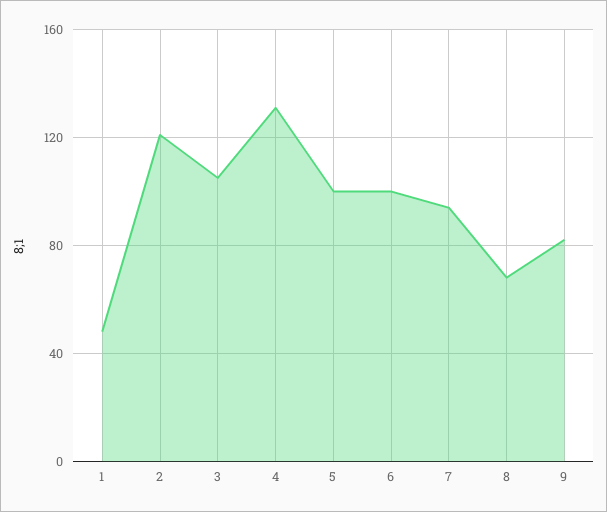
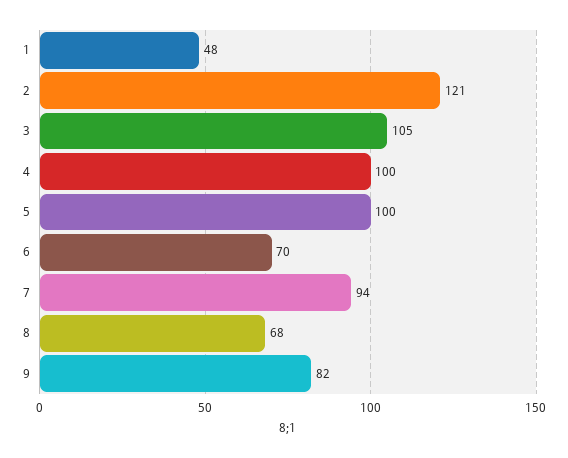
4: 130 -> 100
6: 100 -> 70

